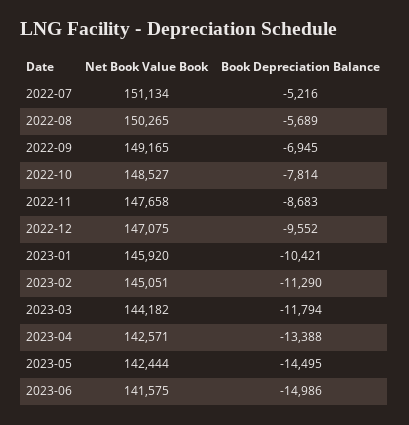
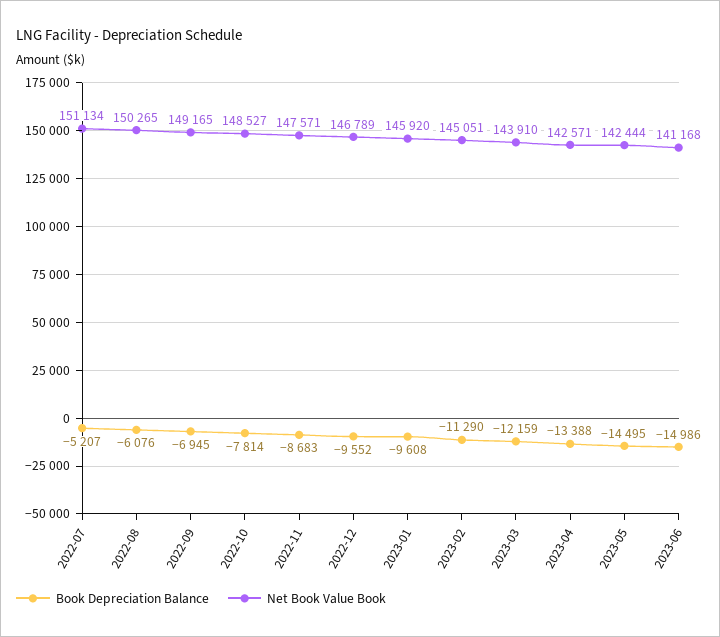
Book Depreciation Balance, 2022-07: -5216 -> -5207
Book Depreciation Balance, 2022-08: -5689 -> -6076
Net Book Value Book, 2022-11: 147658 -> 147571
Net Book Value Book, 2022-12: 147075 -> 146789
Book Depreciation Balance, 2023-01: -10421 -> -9608
Net Book Value Book, 2023-03: 144182 -> 143910
Book Depreciation Balance, 2023-03: -11794 -> -12159
Net Book Value Book, 2023-06: 141575 -> 141168

